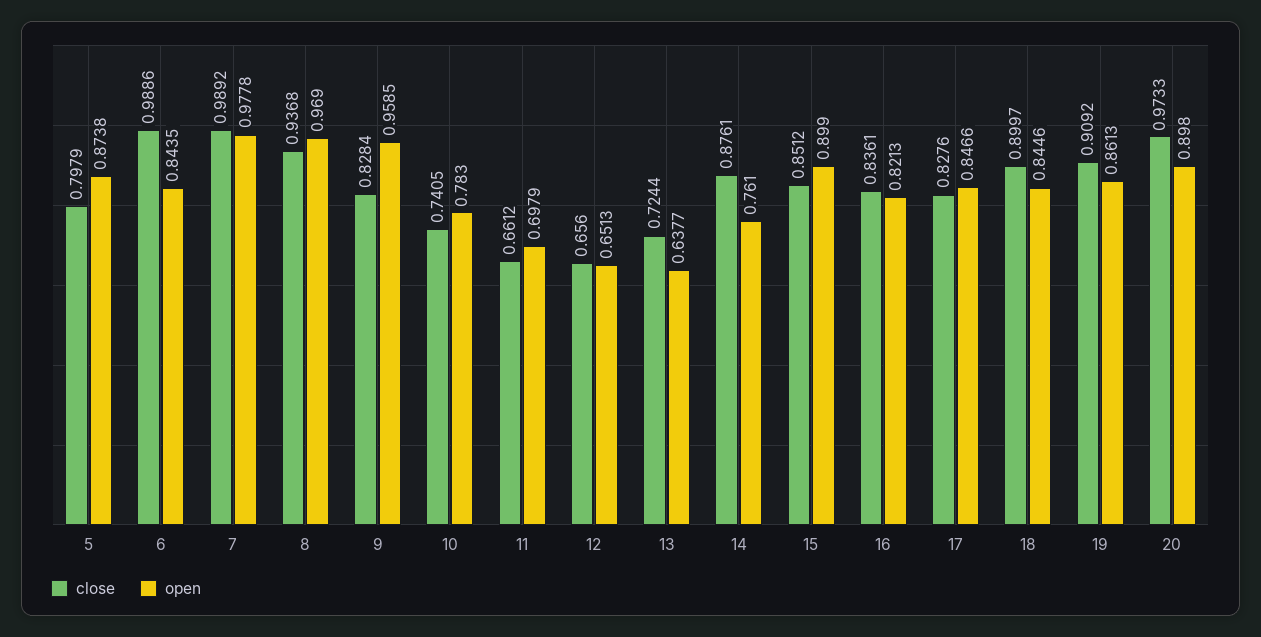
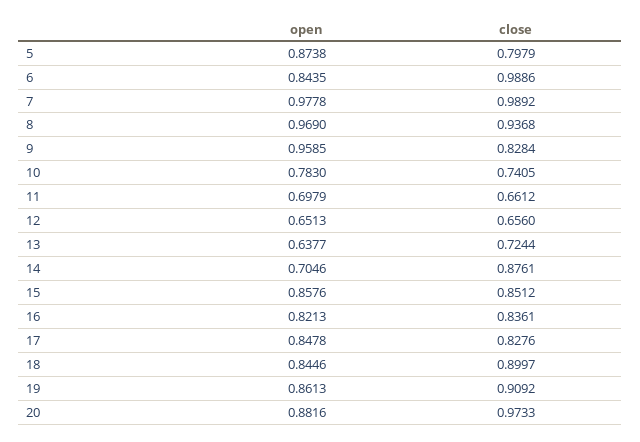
open, 14: 0.761 -> 0.7046
open, 15: 0.899 -> 0.8576
open, 17: 0.8466 -> 0.8478
open, 20: 0.898 -> 0.8816

